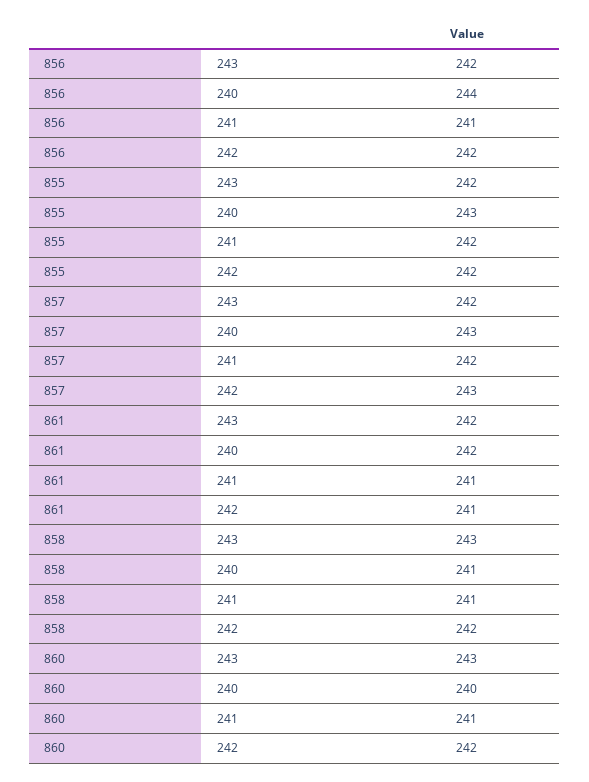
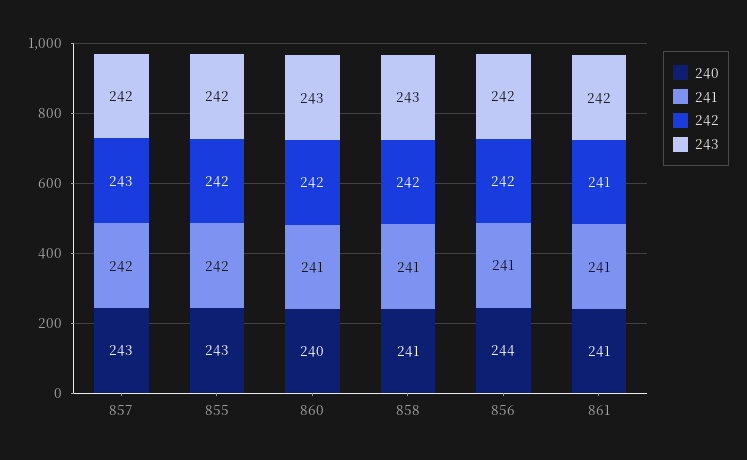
240, 861: 242 -> 241

